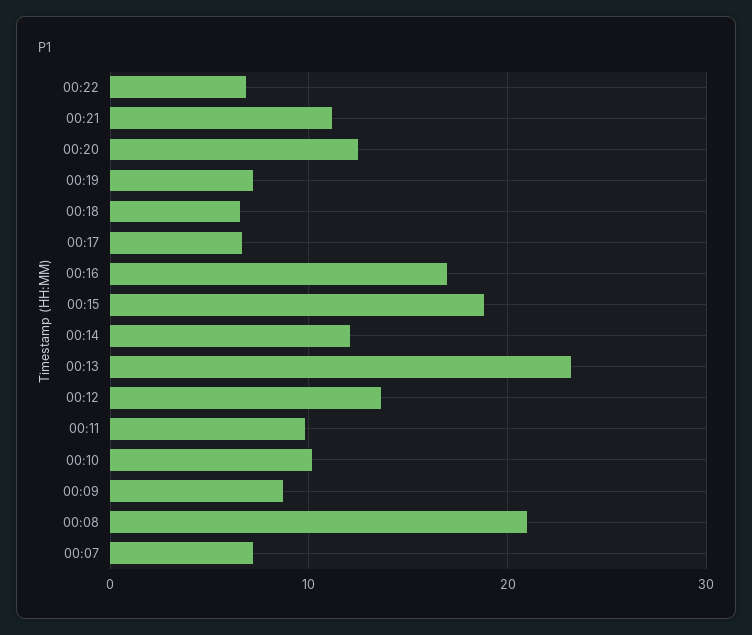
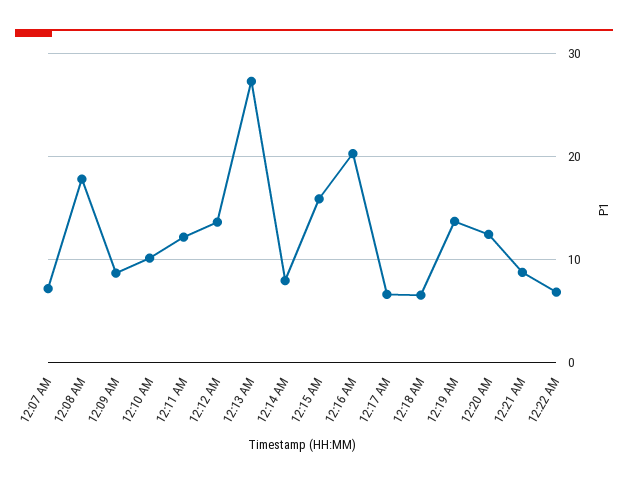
00:21: 11 -> 9
00:19: 7 -> 14
00:16: 17 -> 20
00:15: 19 -> 16
00:14: 12 -> 8
00:13: 23 -> 27
00:11: 10 -> 12
00:08: 21 -> 18

